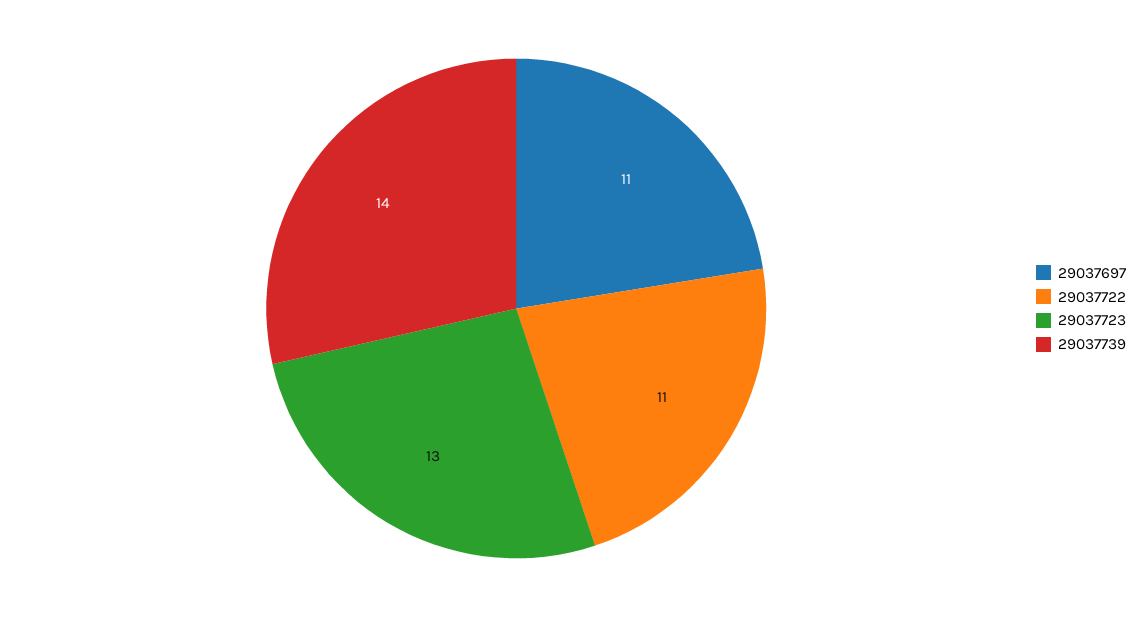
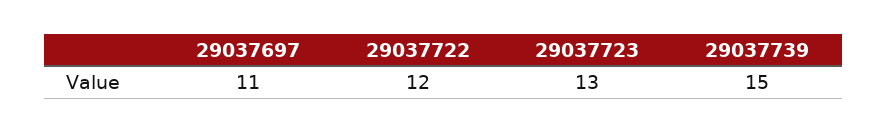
29037722: 11 -> 12
29037739: 14 -> 15

